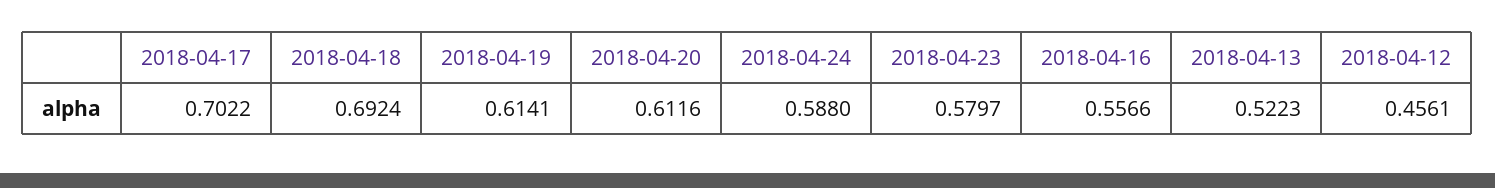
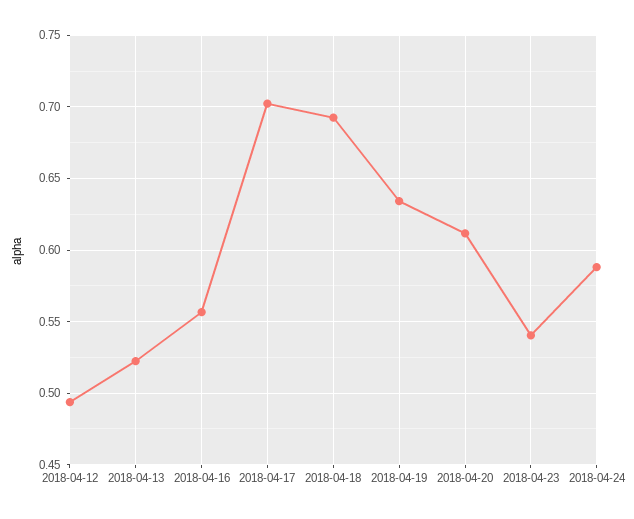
2018-04-19: 0.6141 -> 0.635
2018-04-23: 0.5797 -> 0.54
2018-04-12: 0.4561 -> 0.495

